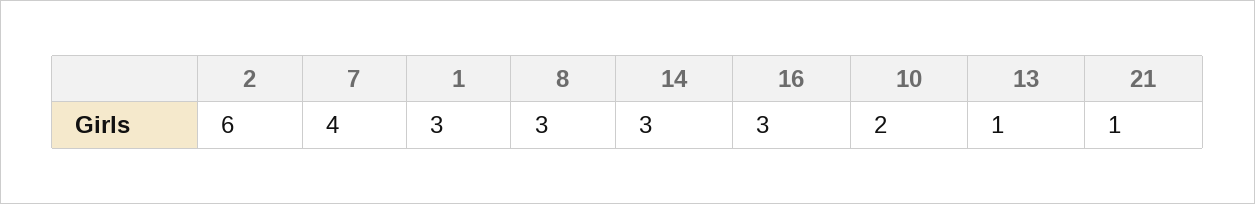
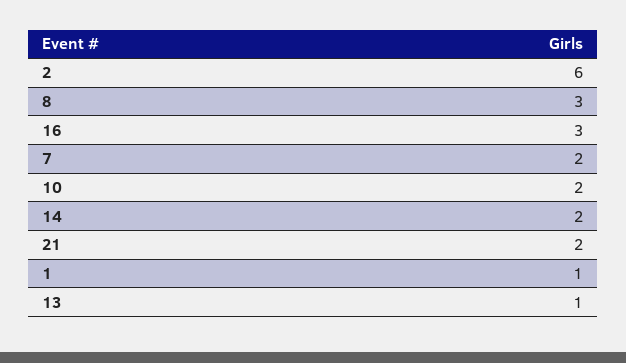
7: 4 -> 2
1: 3 -> 1
14: 3 -> 2
21: 1 -> 2

